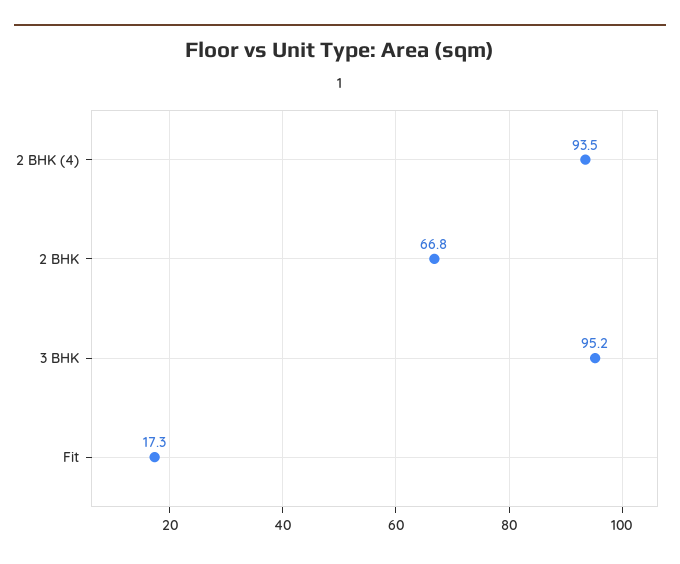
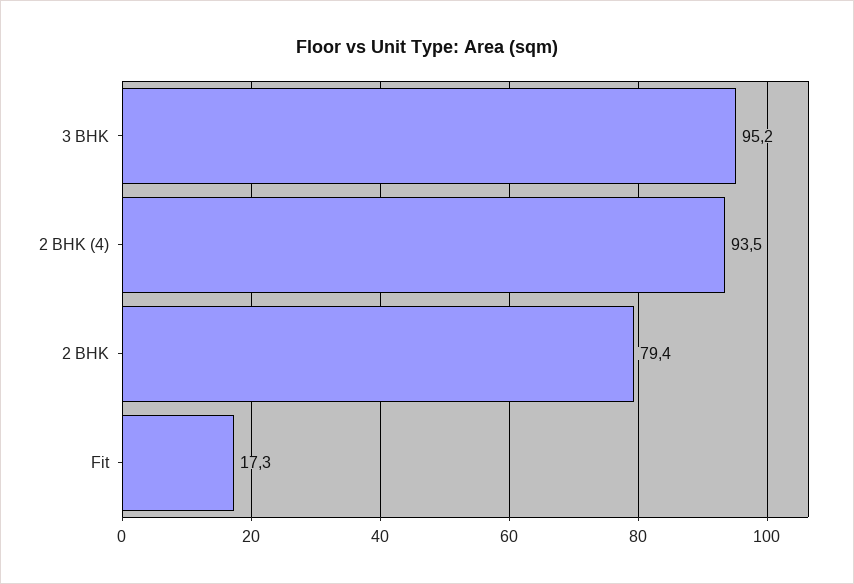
2 BHK: 66.8 -> 79.4

